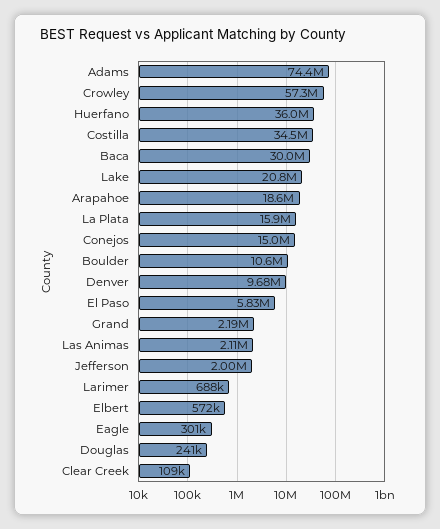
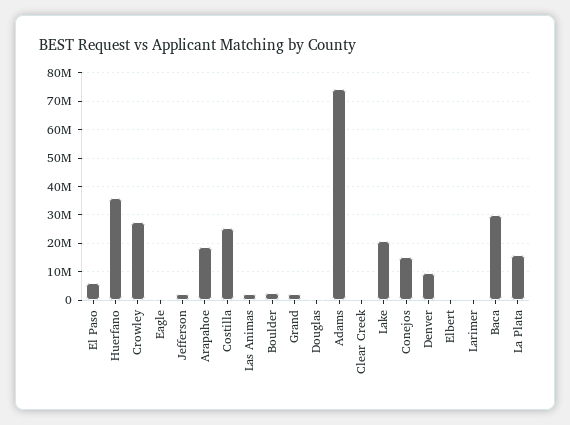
Crowley: 57300000 -> 27500000
Costilla: 34500000 -> 25000000
Boulder: 10600000 -> 2500000

